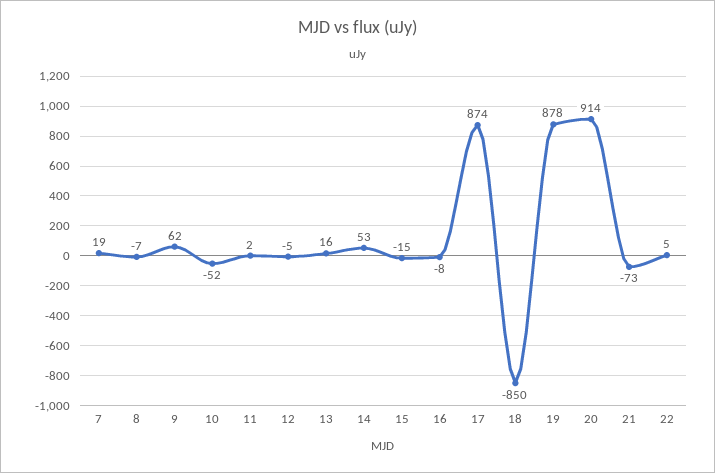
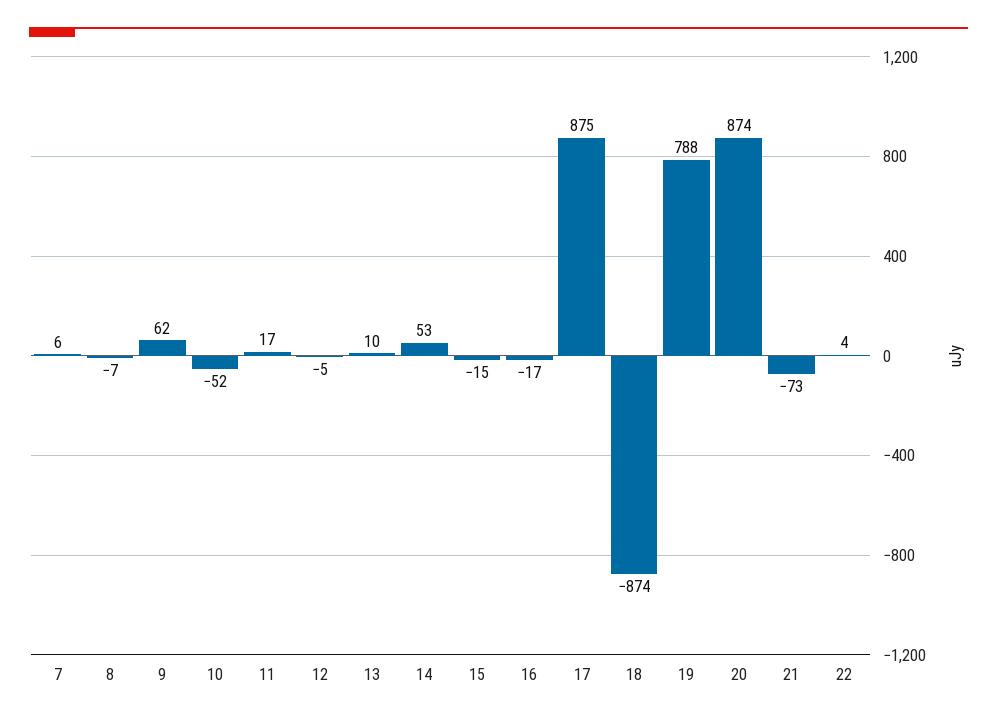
7: 19 -> 6
11: 2 -> 17
13: 16 -> 10
16: -8 -> -17
17: 874 -> 875
18: -850 -> -874
19: 878 -> 788
20: 914 -> 874
22: 5 -> 4

